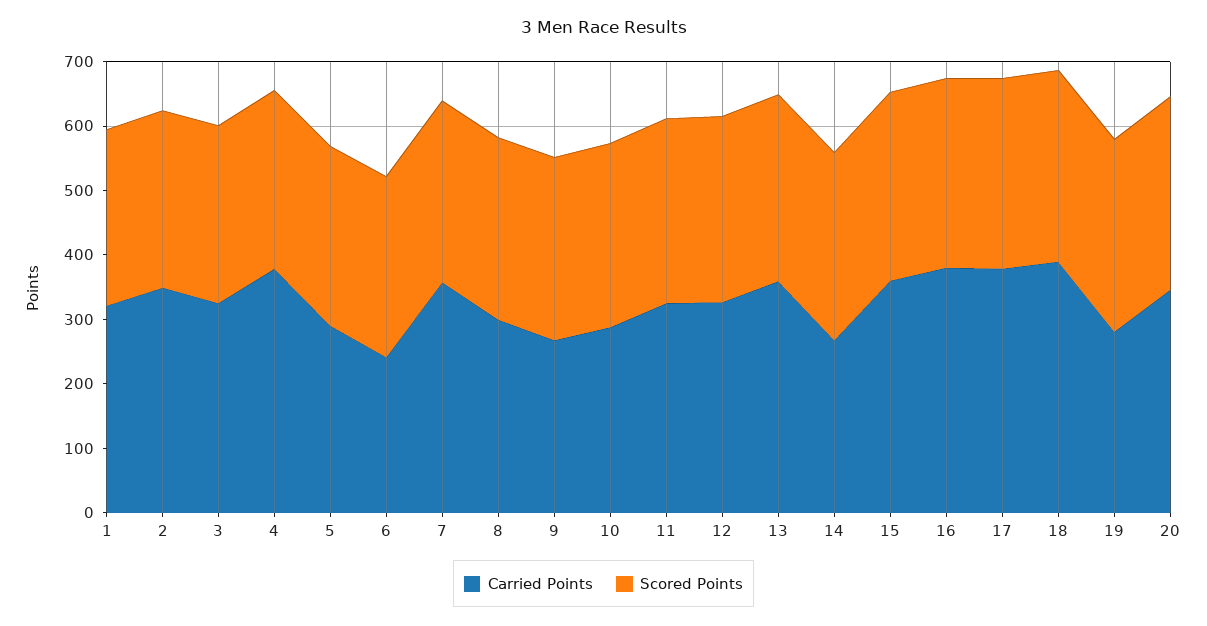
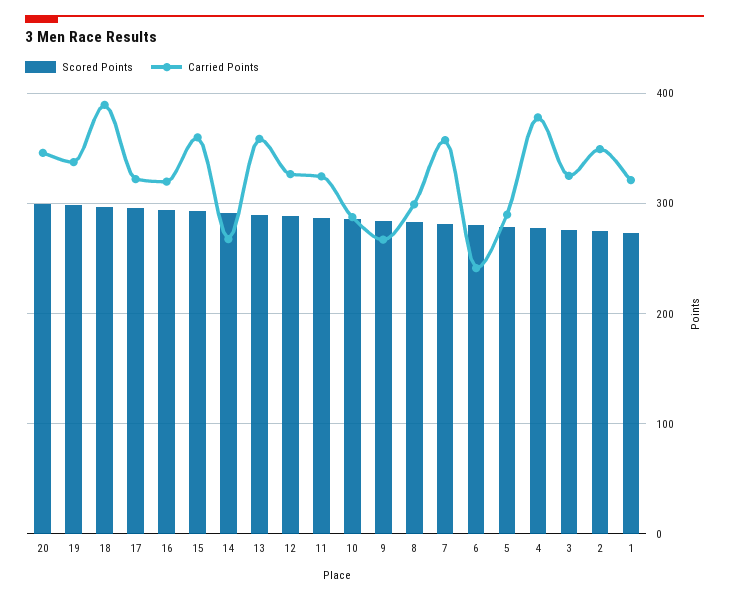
Carried Points, 16: 380 -> 320
Carried Points, 17: 380 -> 320
Carried Points, 19: 280 -> 340

